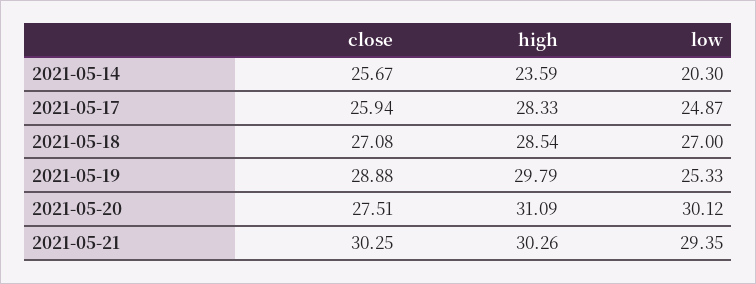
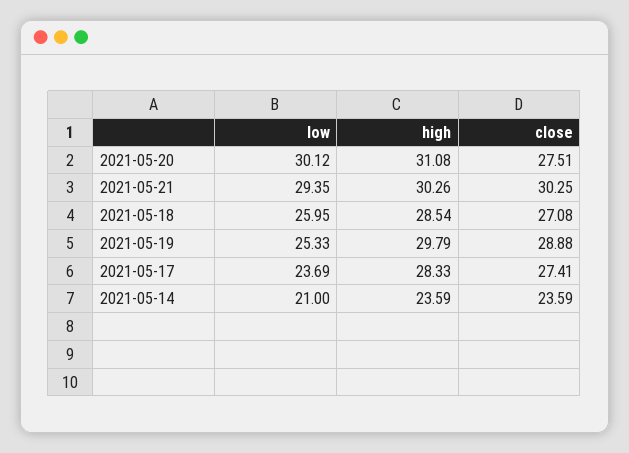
close, 2021-05-14: 25.67 -> 23.59
low, 2021-05-14: 20.3 -> 21
close, 2021-05-17: 25.94 -> 27.41
low, 2021-05-17: 24.87 -> 23.69
low, 2021-05-18: 27 -> 25.95
high, 2021-05-20: 31.09 -> 31.08

